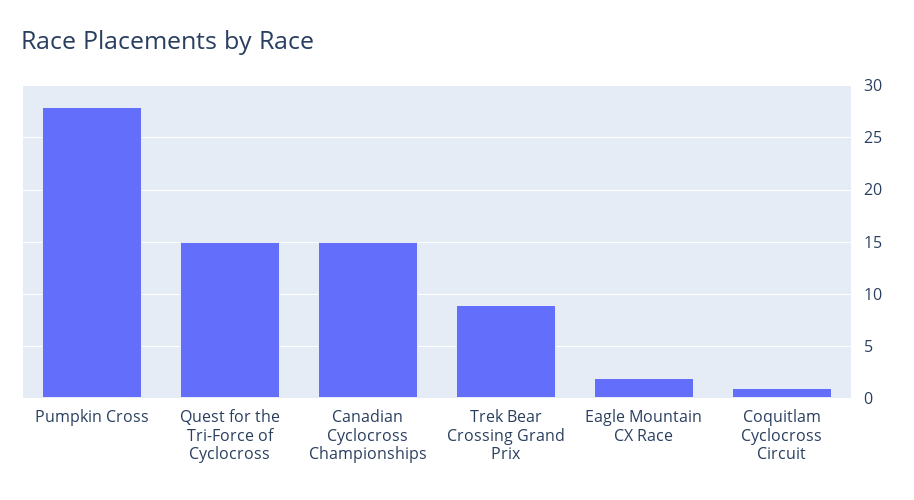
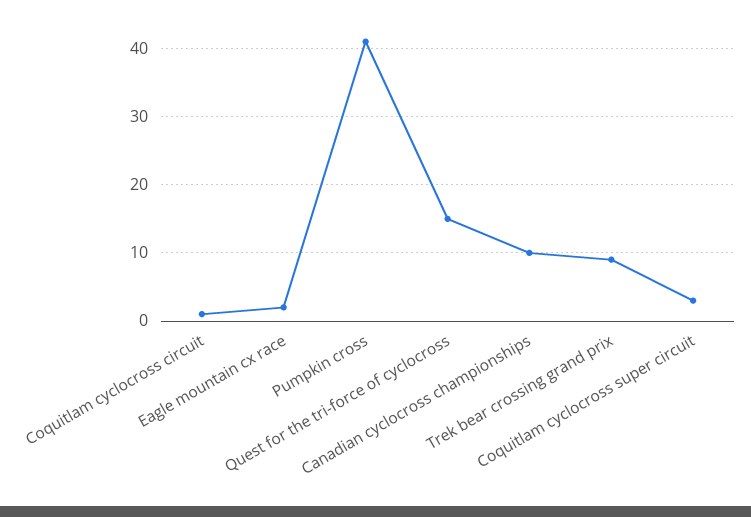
Pumpkin Cross: 28 -> 41
Canadian Cyclocross Championships: 15 -> 10
Coquitlam cyclocross super circuit: none -> 3

